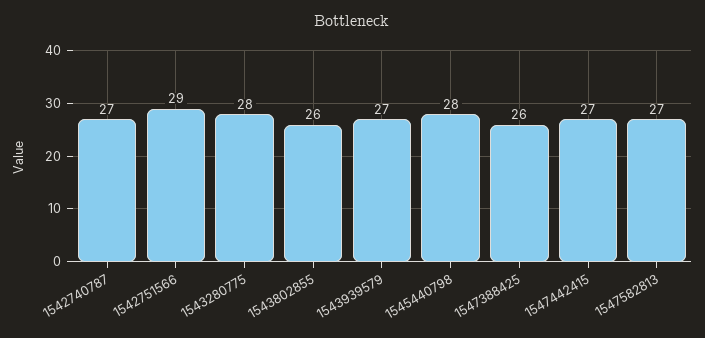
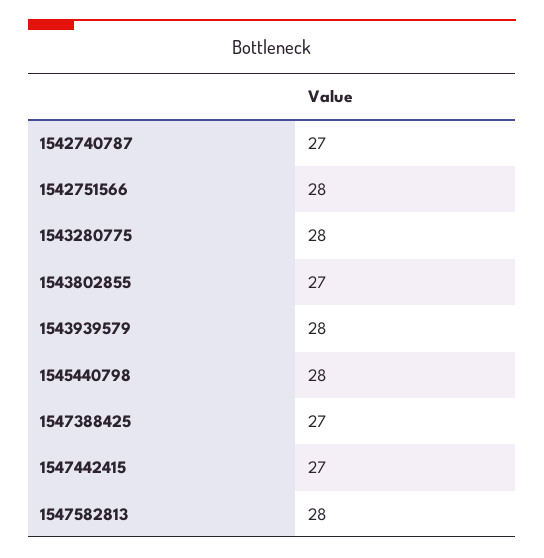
1542751566: 29 -> 28
1543802855: 26 -> 27
1543939579: 27 -> 28
1547388425: 26 -> 27
1547582813: 27 -> 28

